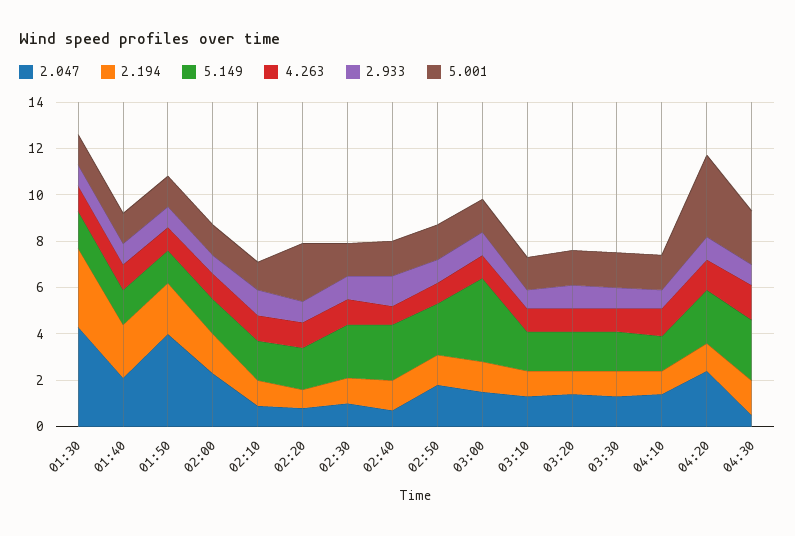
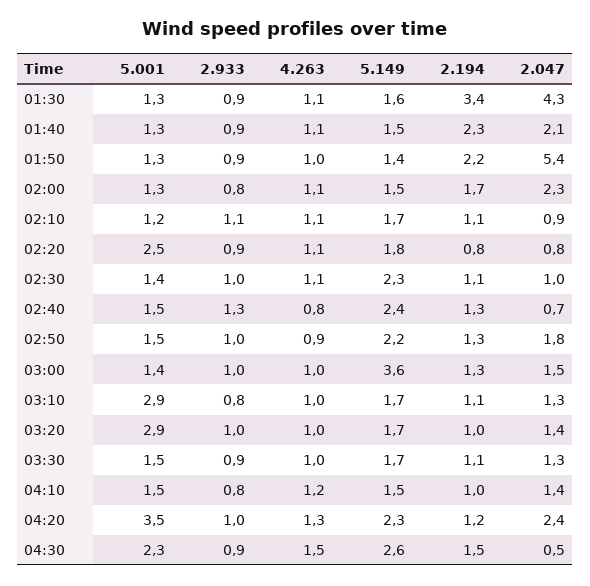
2.047, 01:50: 4 -> 5.4
5.001, 03:10: 1.5 -> 2.9
5.001, 03:20: 1.5 -> 2.9

